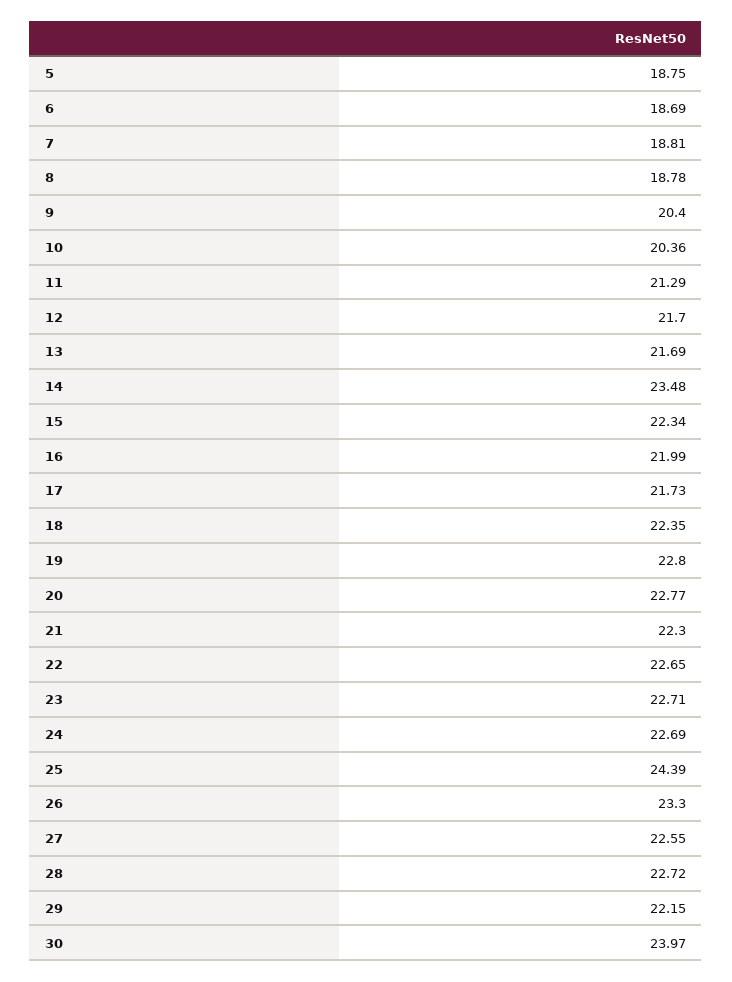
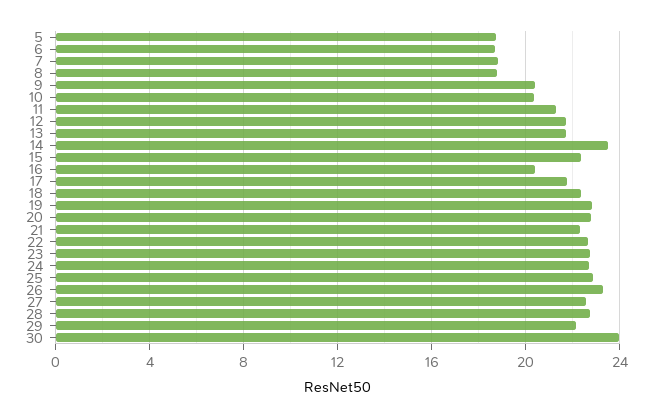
16: 21.99 -> 20.5
25: 24.39 -> 23

